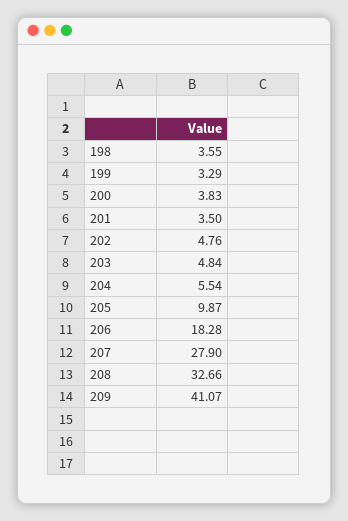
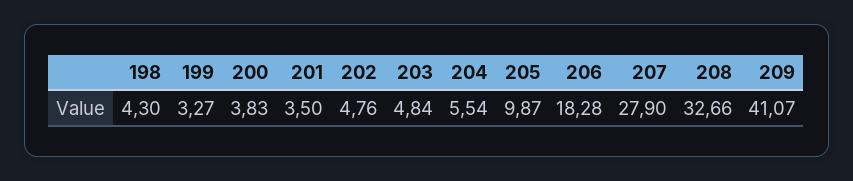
198: 3.55 -> 4.3
199: 3.29 -> 3.27

